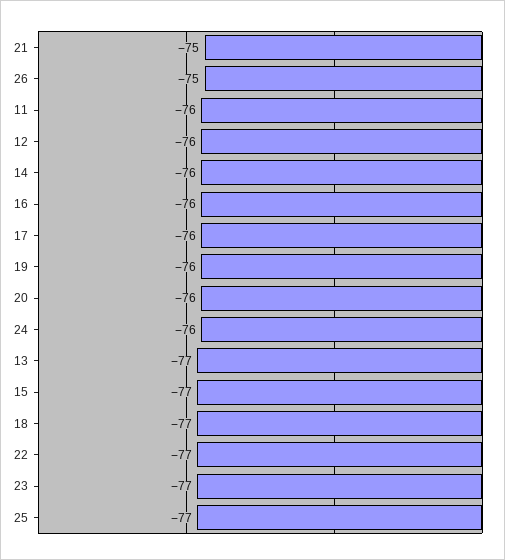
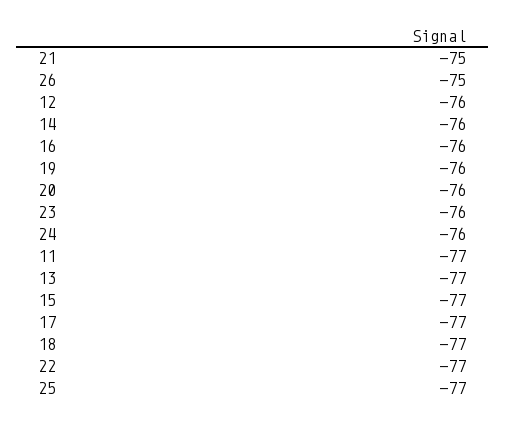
11: -76 -> -77
17: -76 -> -77
23: -77 -> -76

